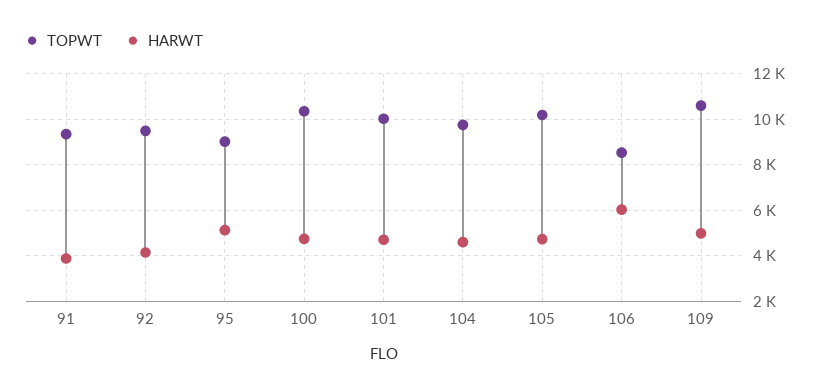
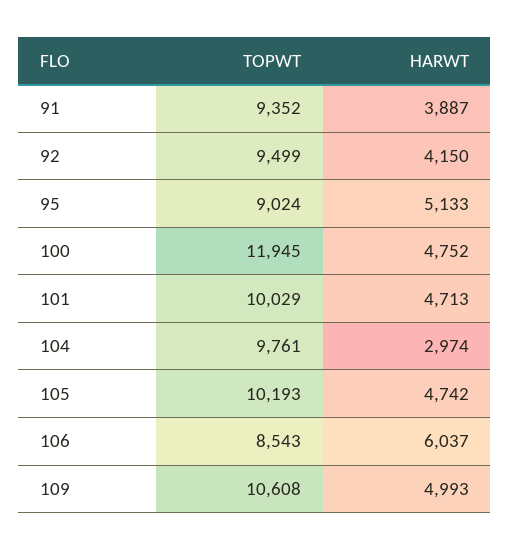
TOPWT, 100: 10500 -> 11945
HARWT, 104: 4500 -> 2974

